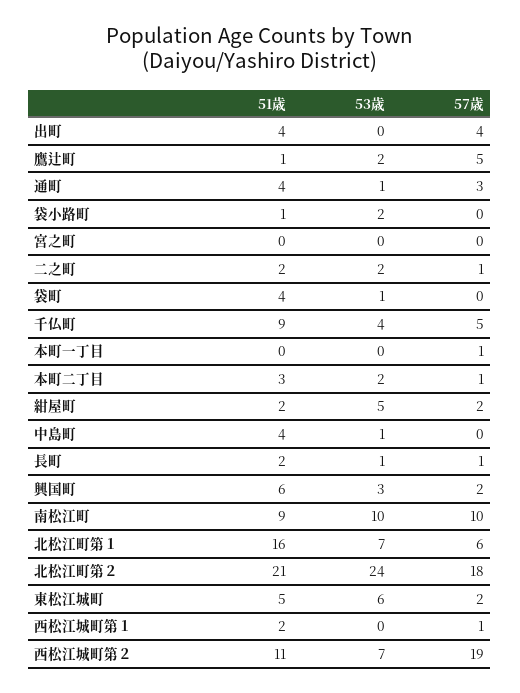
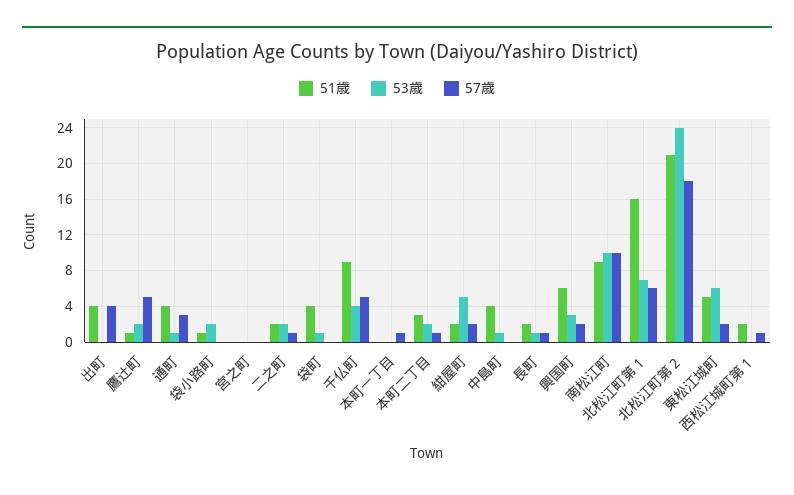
51歳, 西松江城町第２: 11 -> none
53歳, 西松江城町第２: 7 -> none
57歳, 西松江城町第２: 19 -> none

